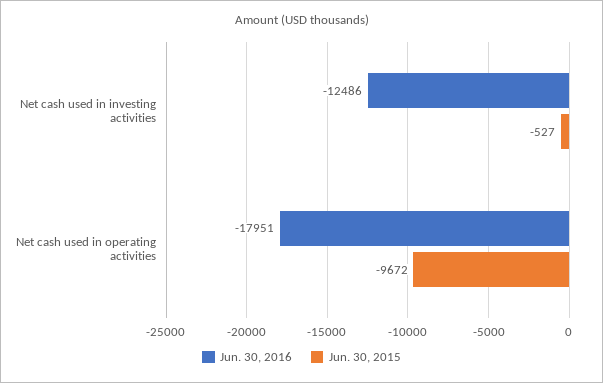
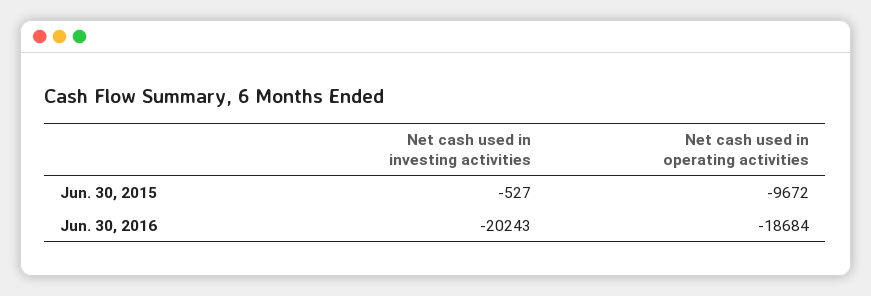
Jun. 30, 2016, Net cash used in investing activities: -12486 -> -20243
Jun. 30, 2016, Net cash used in operating activities: -17951 -> -18684

